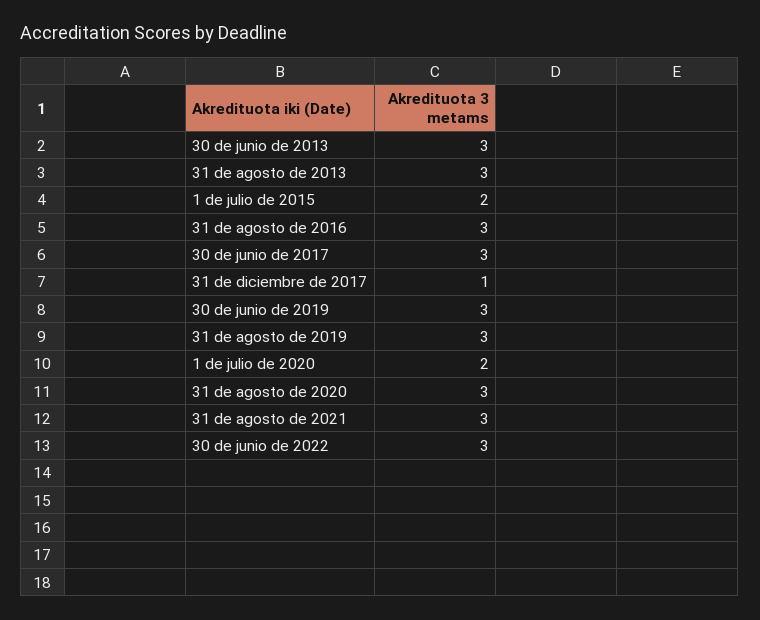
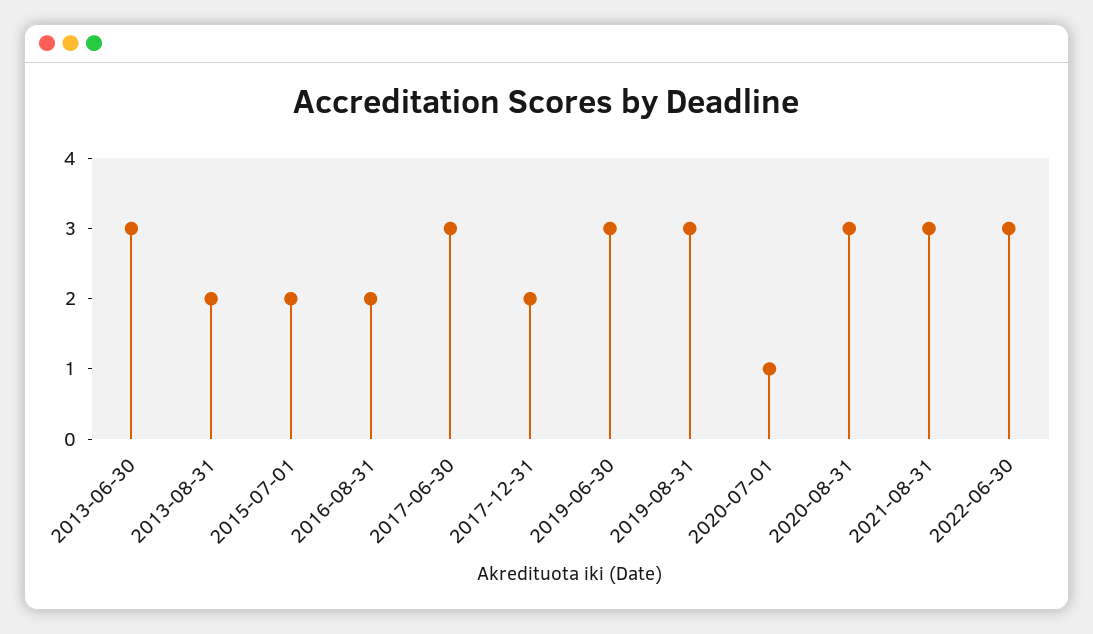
31 de agosto de 2013: 3 -> 2
31 de agosto de 2016: 3 -> 2
31 de diciembre de 2017: 1 -> 2
1 de julio de 2020: 2 -> 1

